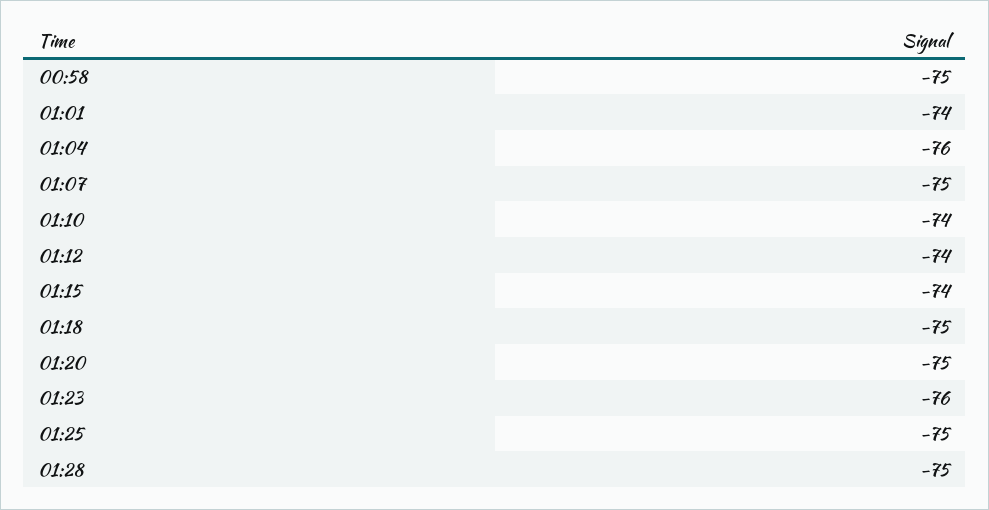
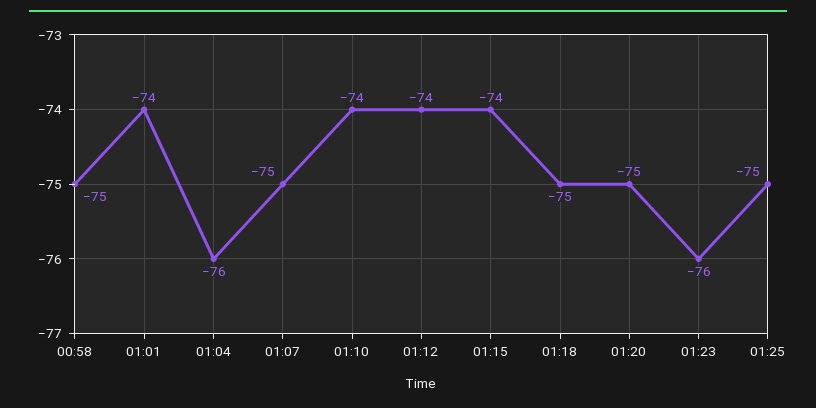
01:28: -75 -> none

